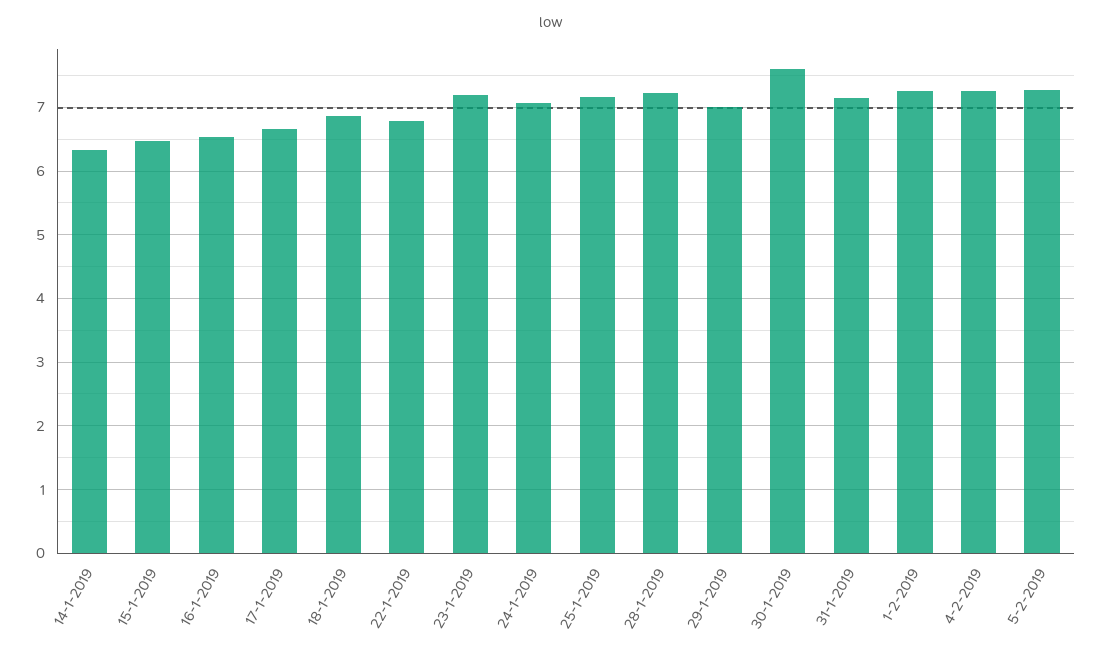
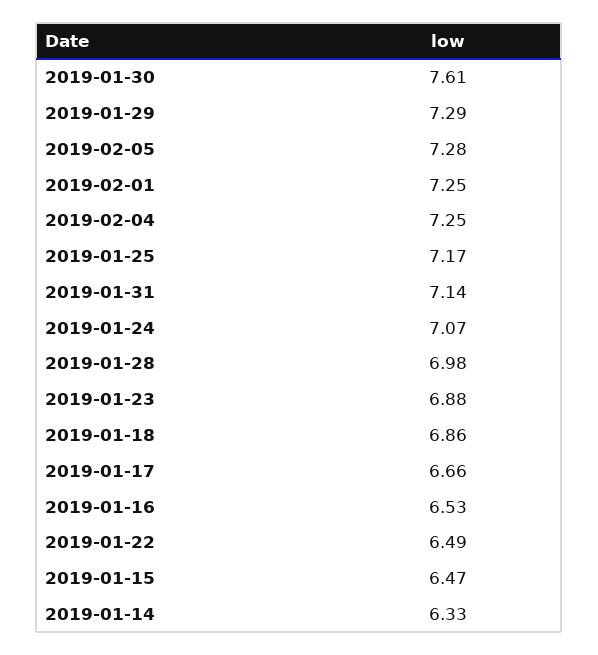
22-1-2019: 6.8 -> 6.49
23-1-2019: 7.2 -> 6.88
28-1-2019: 7.2 -> 6.98
29-1-2019: 7 -> 7.29

